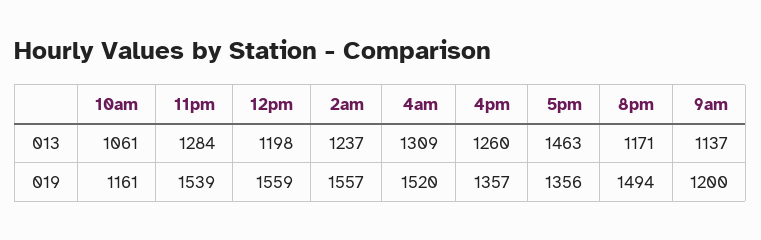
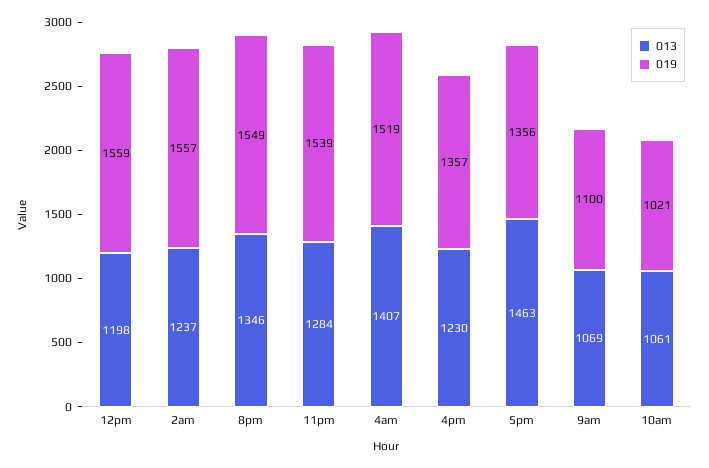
013, 4am: 1309 -> 1407
013, 4pm: 1260 -> 1230
013, 8pm: 1171 -> 1346
013, 9am: 1137 -> 1069
019, 10am: 1161 -> 1021
019, 4am: 1520 -> 1519
019, 8pm: 1494 -> 1549
019, 9am: 1200 -> 1100

